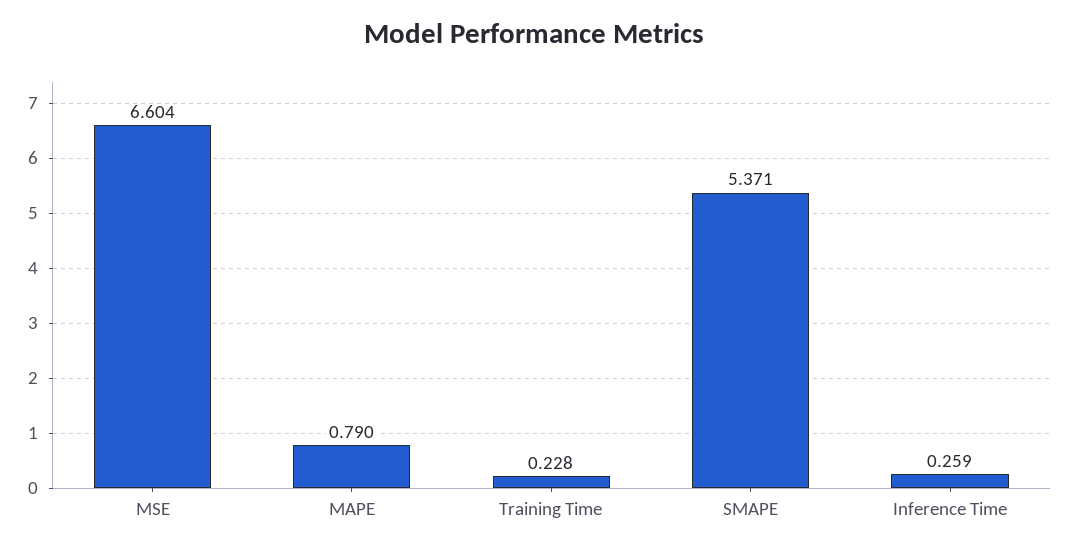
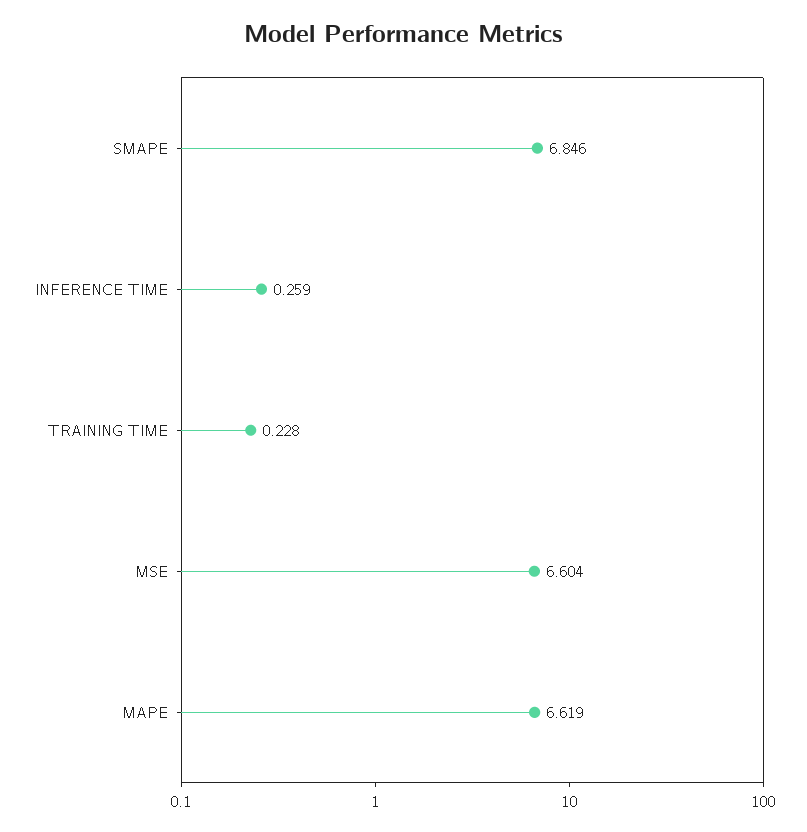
MAPE: 0.79 -> 6.619
SMAPE: 5.371 -> 6.846

